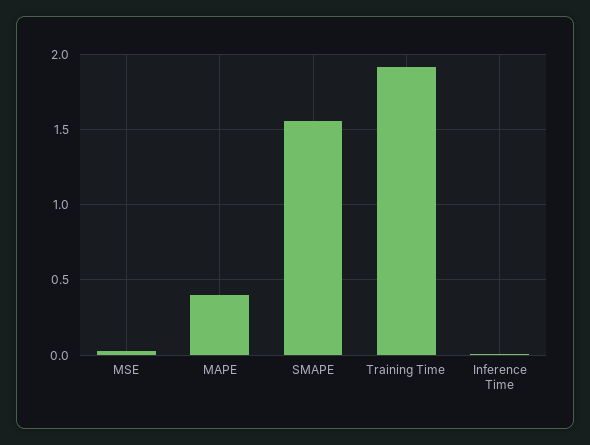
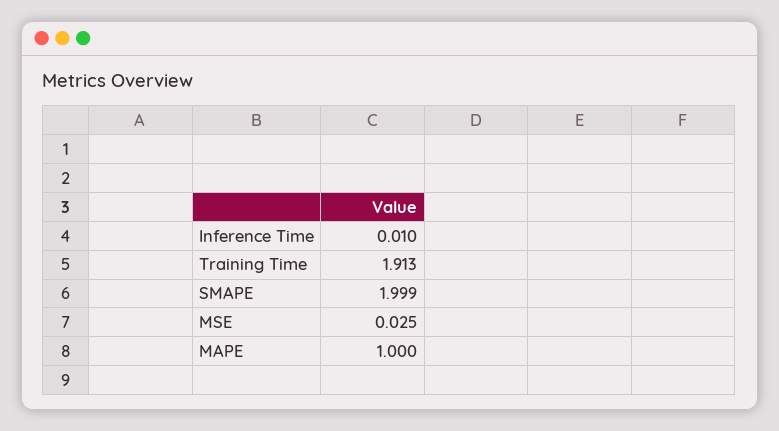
MAPE: 0.4 -> 1
SMAPE: 1.55 -> 1.999

